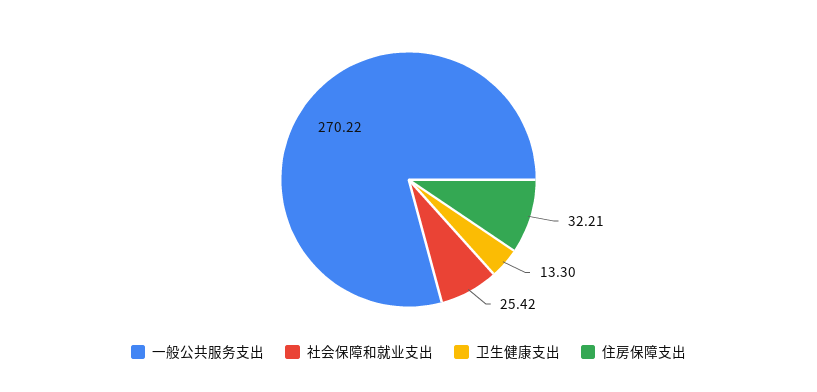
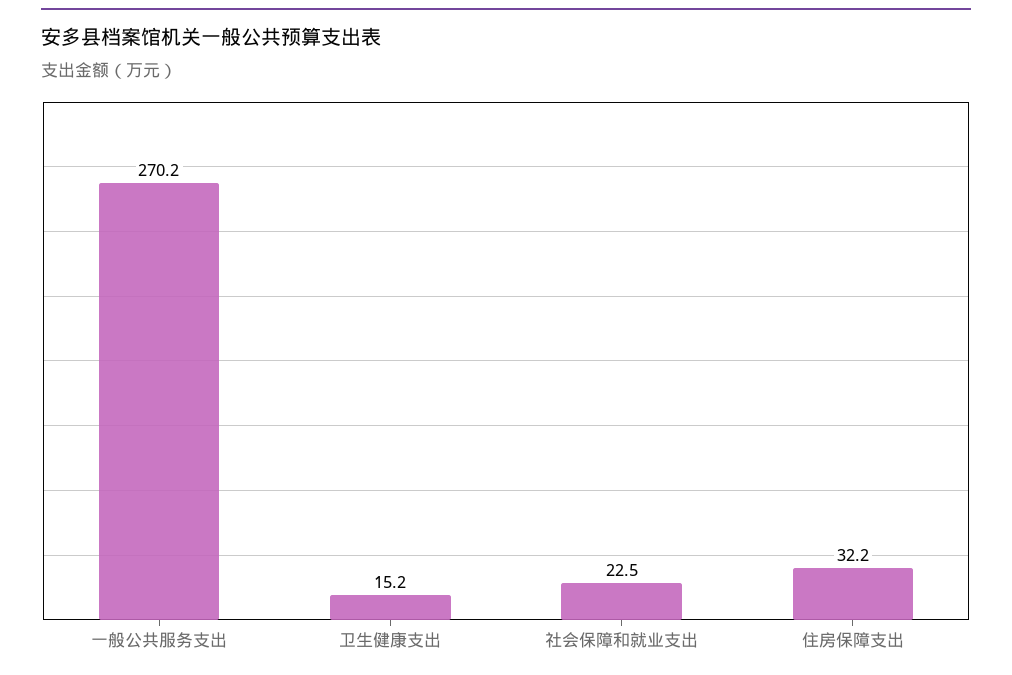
社会保障和就业支出: 25.42 -> 22.5
卫生健康支出: 13.3 -> 15.2

